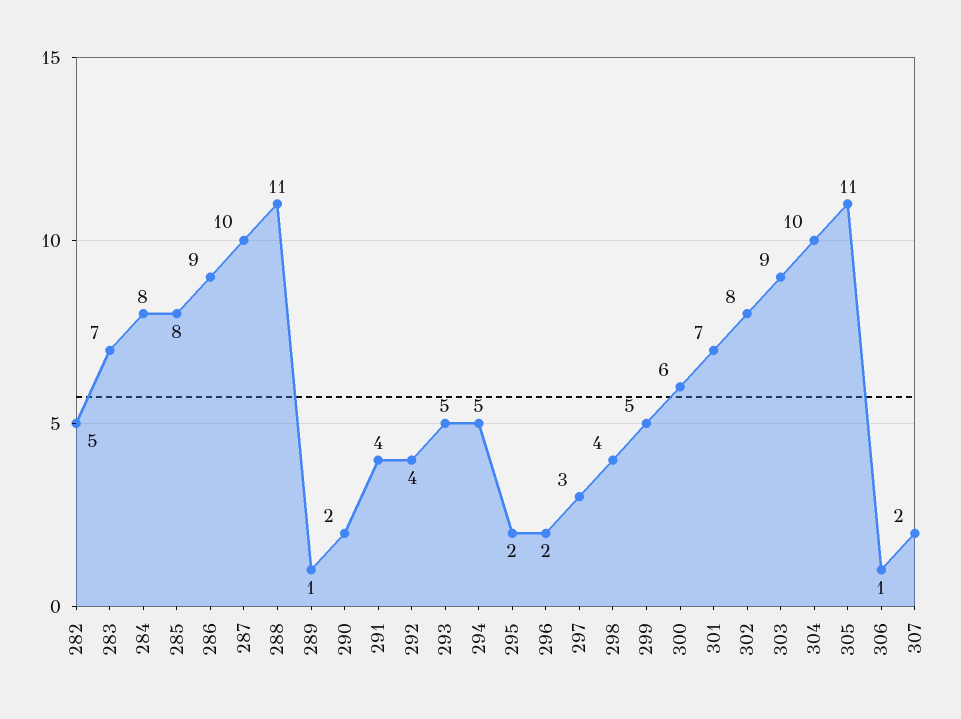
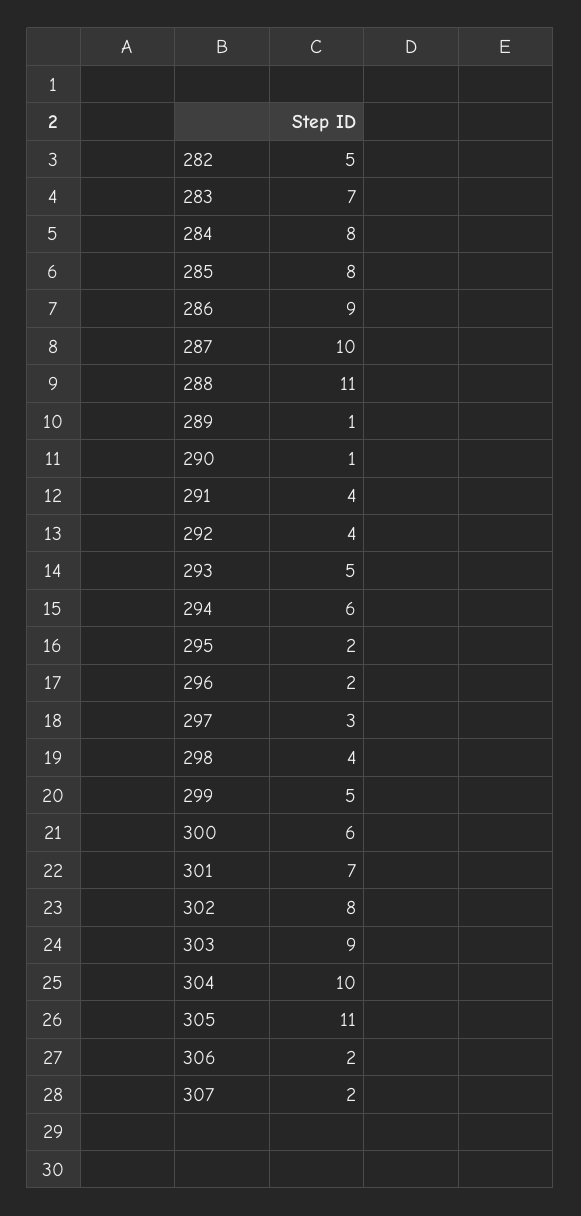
290: 2 -> 1
294: 5 -> 6
306: 1 -> 2

